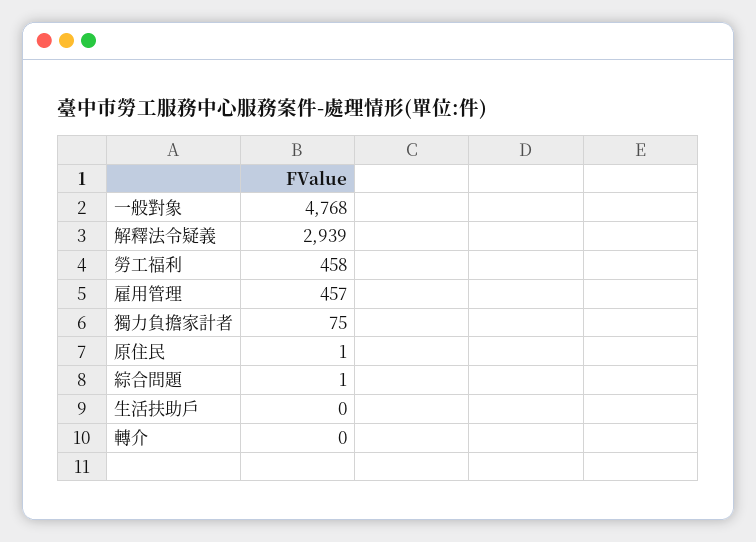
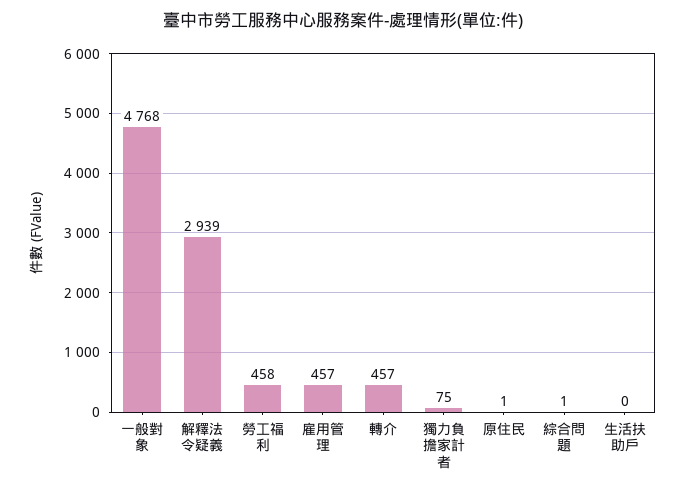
轉介: 0 -> 457

